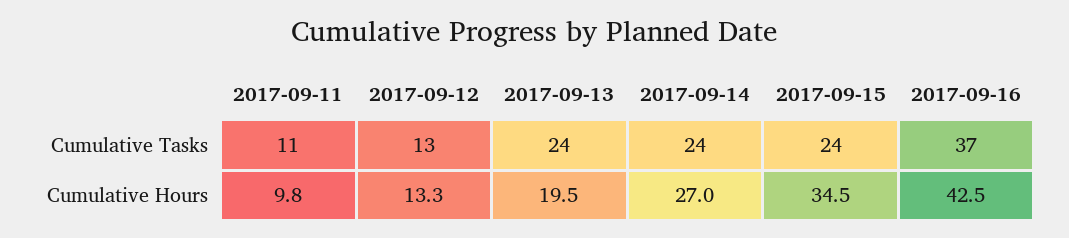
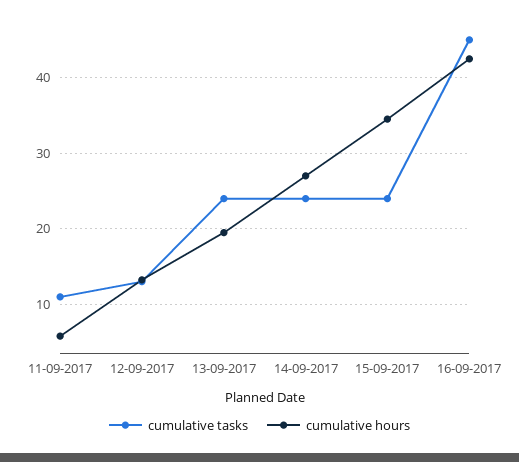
Cumulative Tasks, 2017-09-16: 37 -> 45
Cumulative Hours, 2017-09-11: 9.8 -> 6

